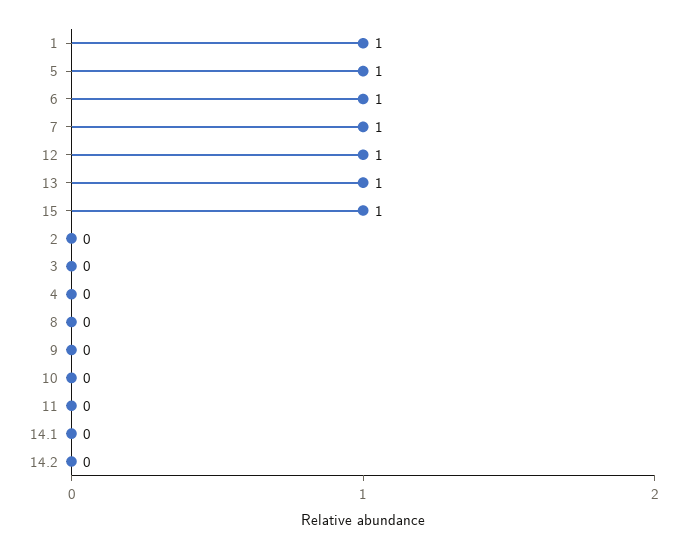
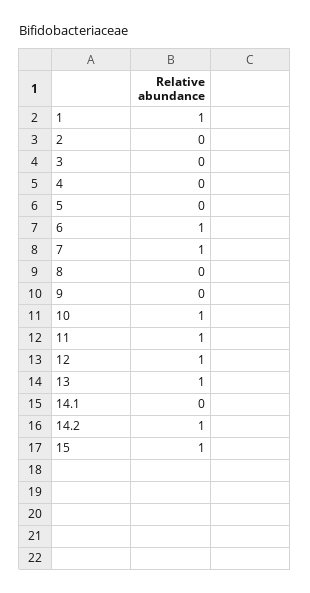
5: 1 -> 0
10: 0 -> 1
11: 0 -> 1
14.2: 0 -> 1

